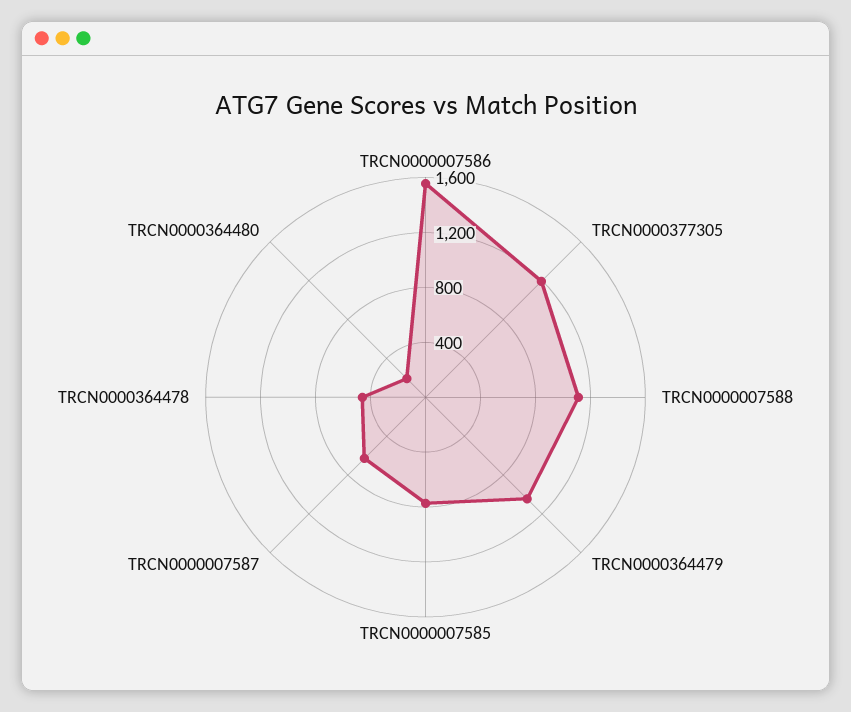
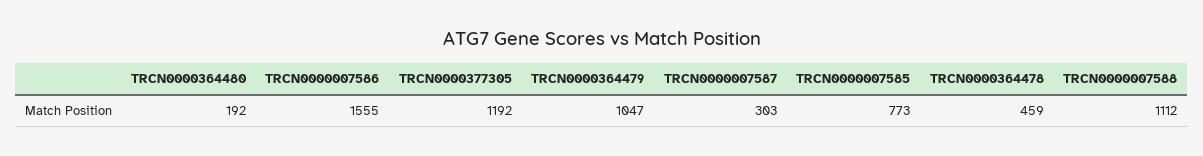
TRCN0000007587: 600 -> 303

